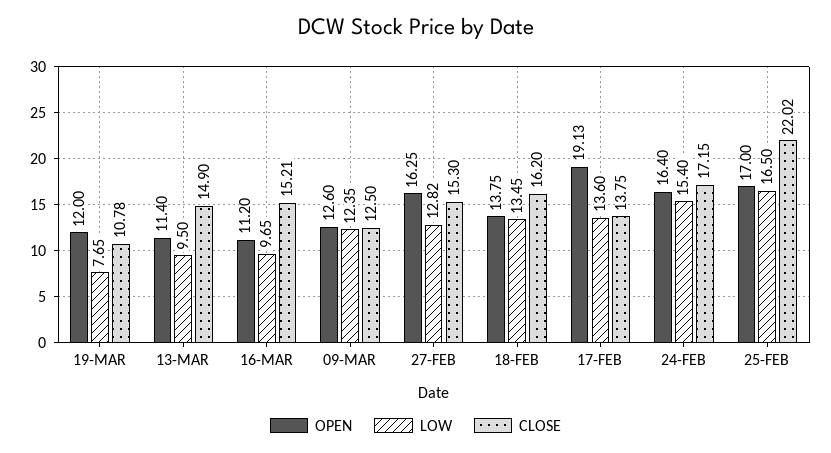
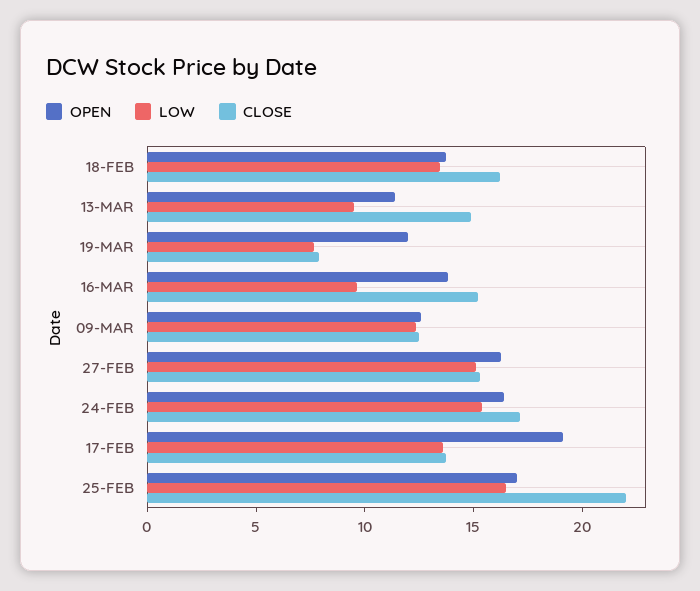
CLOSE, 19-MAR: 10.78 -> 8
OPEN, 16-MAR: 11.2 -> 14
LOW, 27-FEB: 12.82 -> 15

